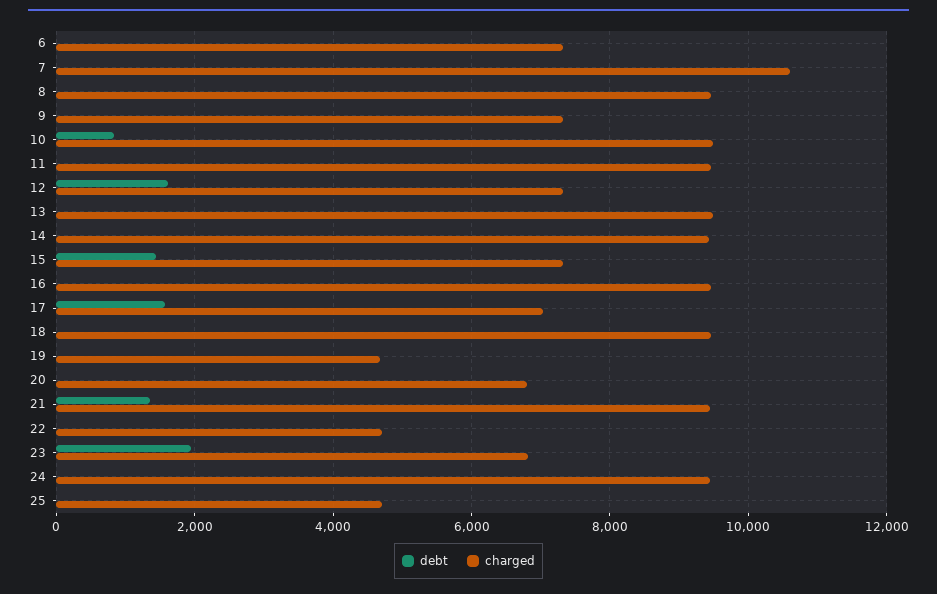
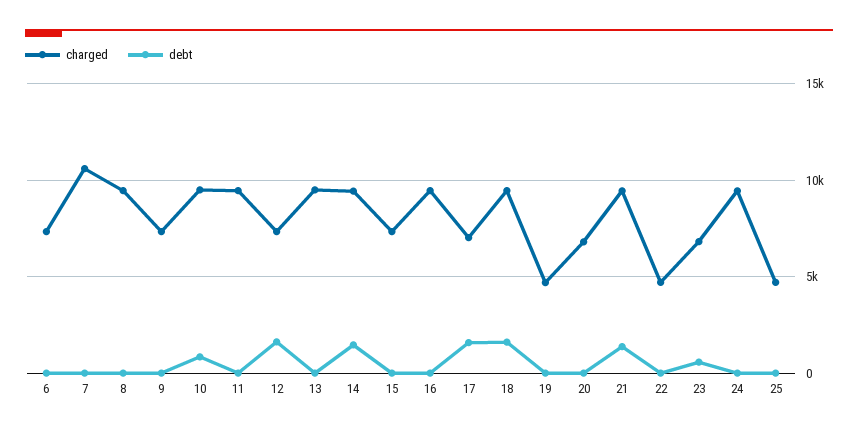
debt, 14: 0 -> 1500
debt, 15: 1400 -> 0
debt, 18: 0 -> 1500
debt, 23: 2000 -> 500

